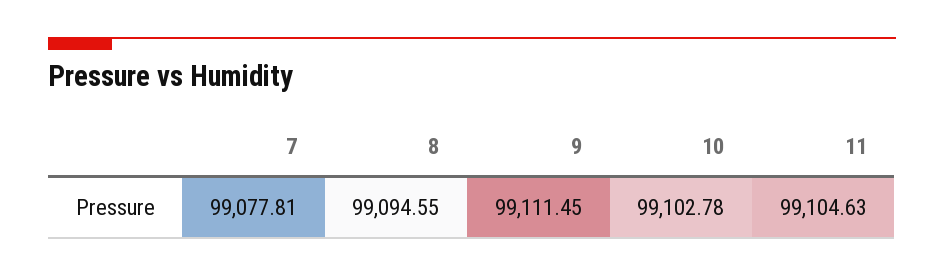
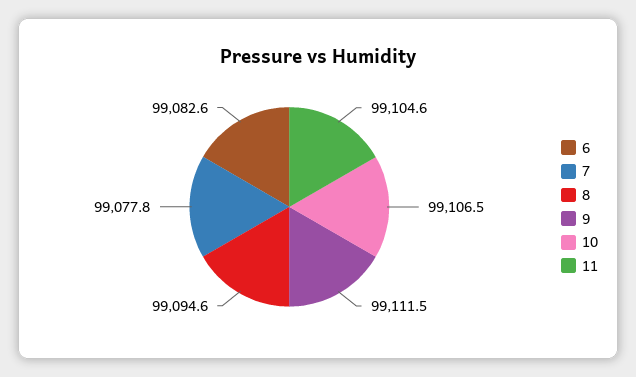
10: 99102.78 -> 99106.5
6: none -> 99082.6

